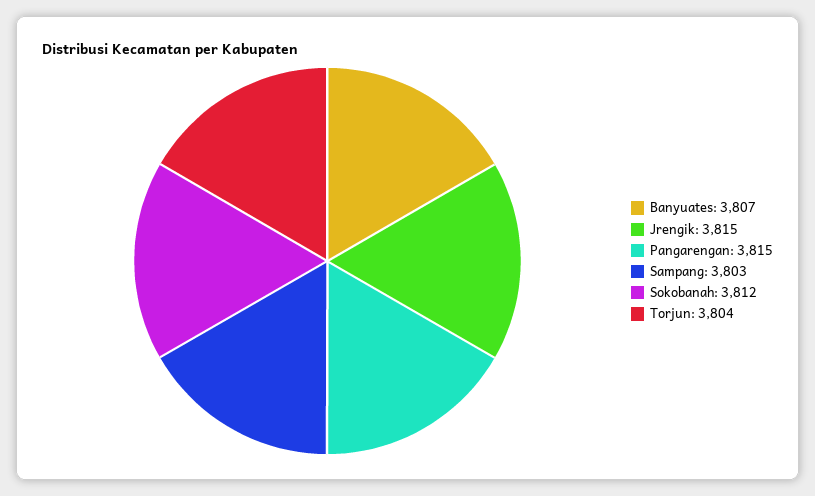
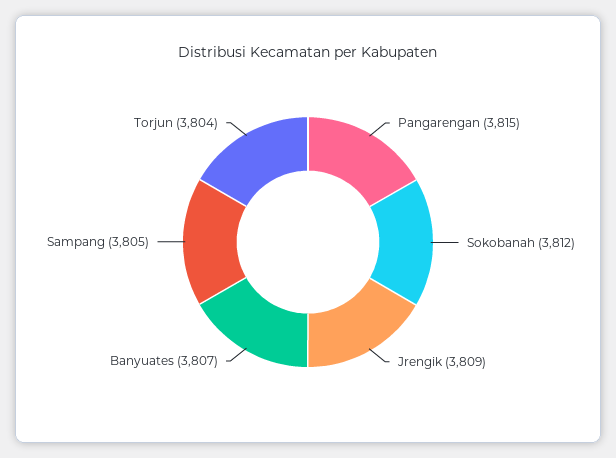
Jrengik: 3815 -> 3809
Sampang: 3803 -> 3805

